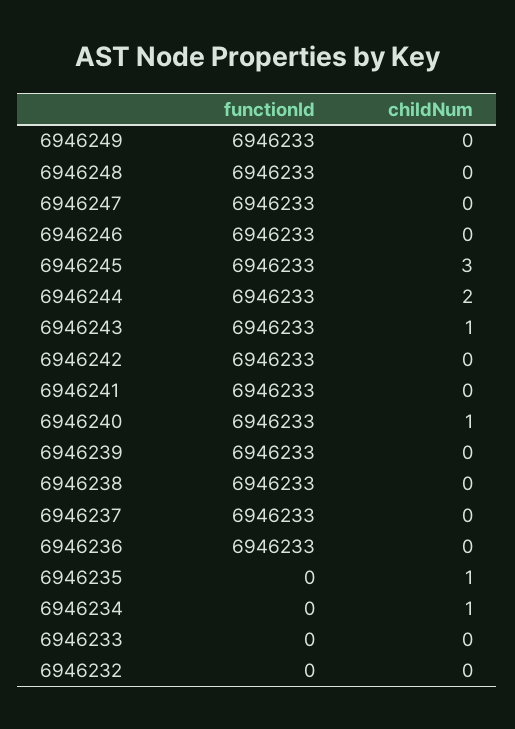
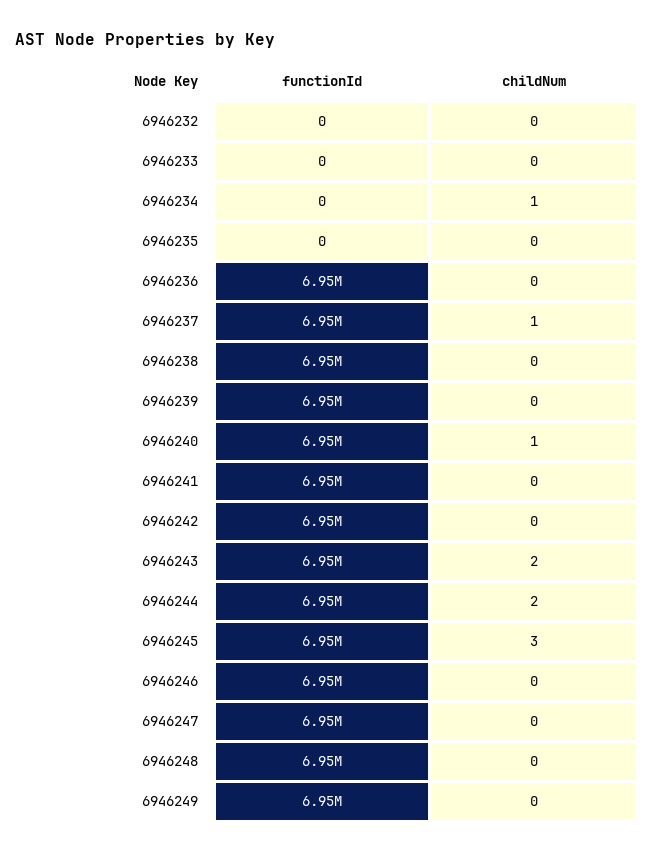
childNum, 6946243: 1 -> 2
childNum, 6946237: 0 -> 1
childNum, 6946235: 1 -> 0

